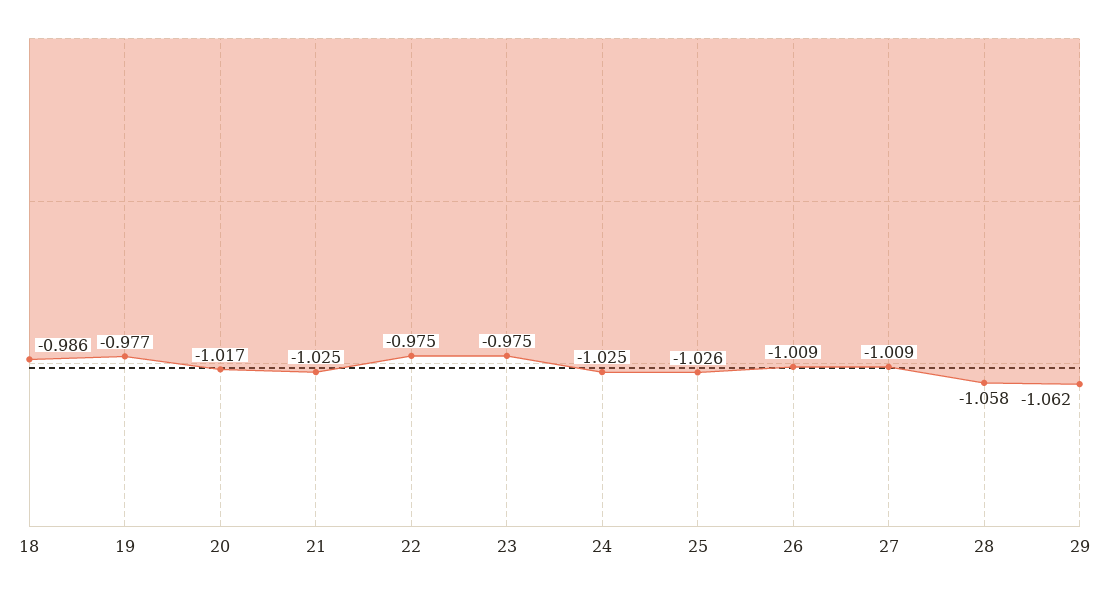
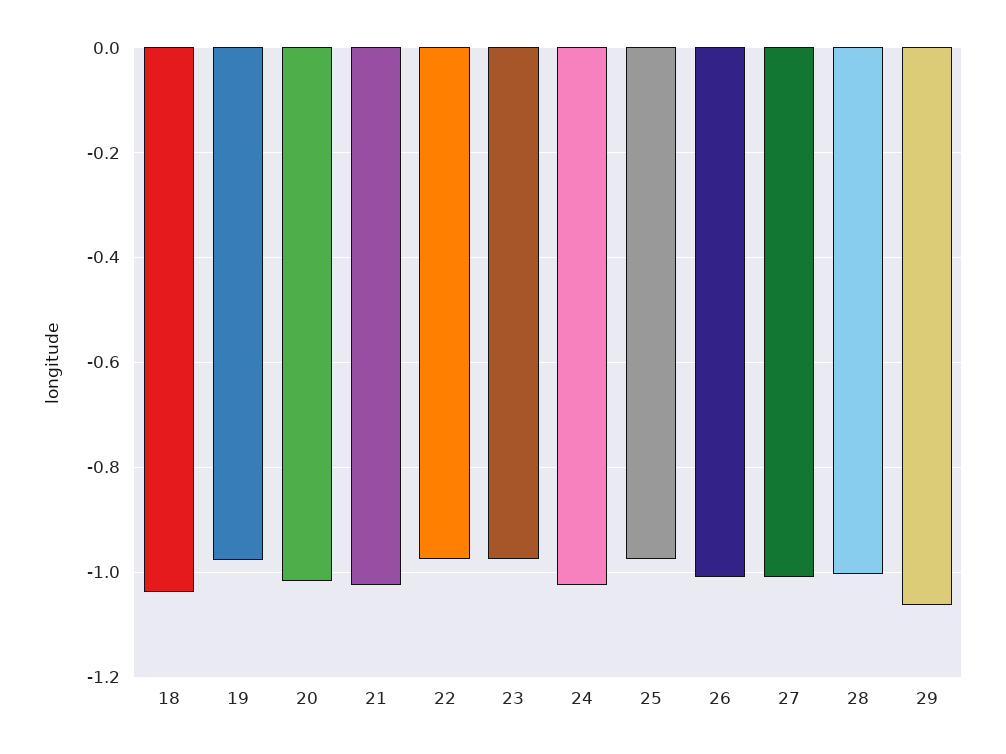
18: -0.986 -> -1.04
25: -1.026 -> -0.98
28: -1.058 -> -1

